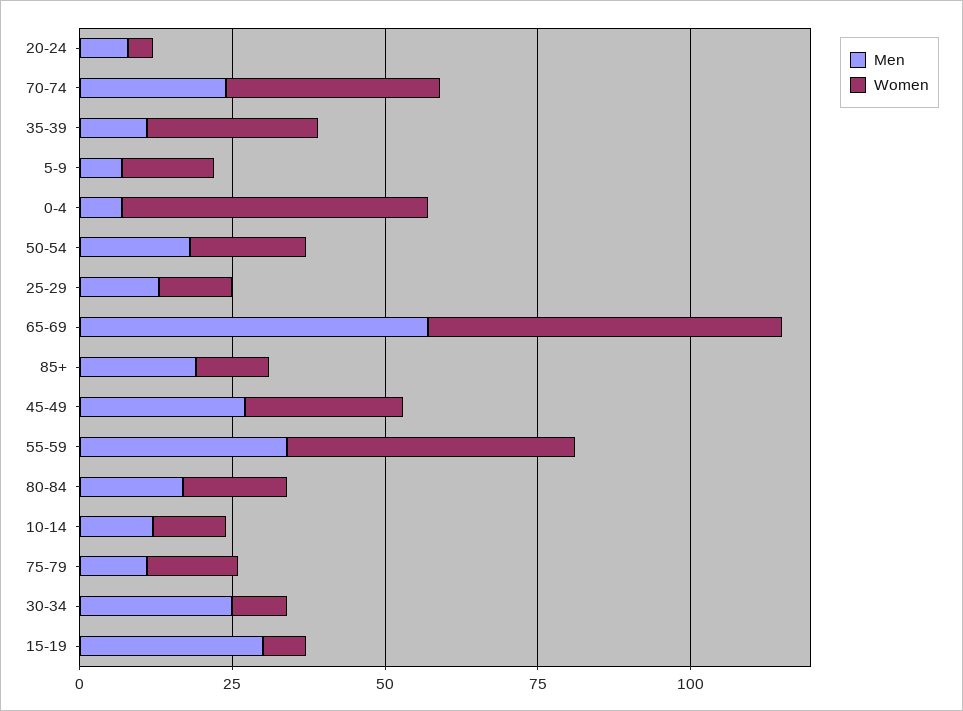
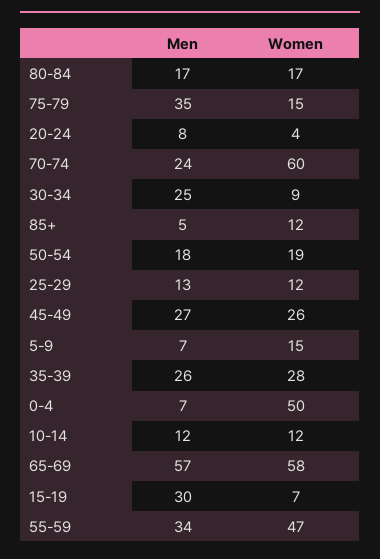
Women, 70-74: 35 -> 60
Men, 35-39: 10 -> 26
Men, 85+: 20 -> 5
Men, 75-79: 10 -> 35

